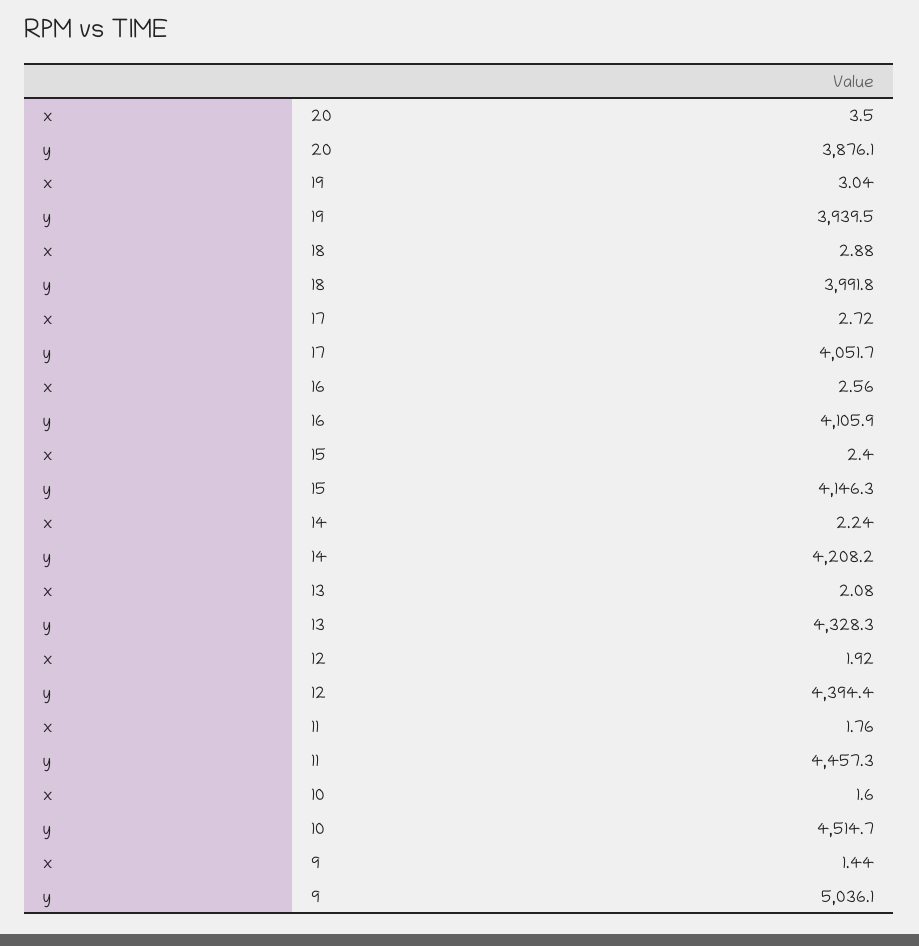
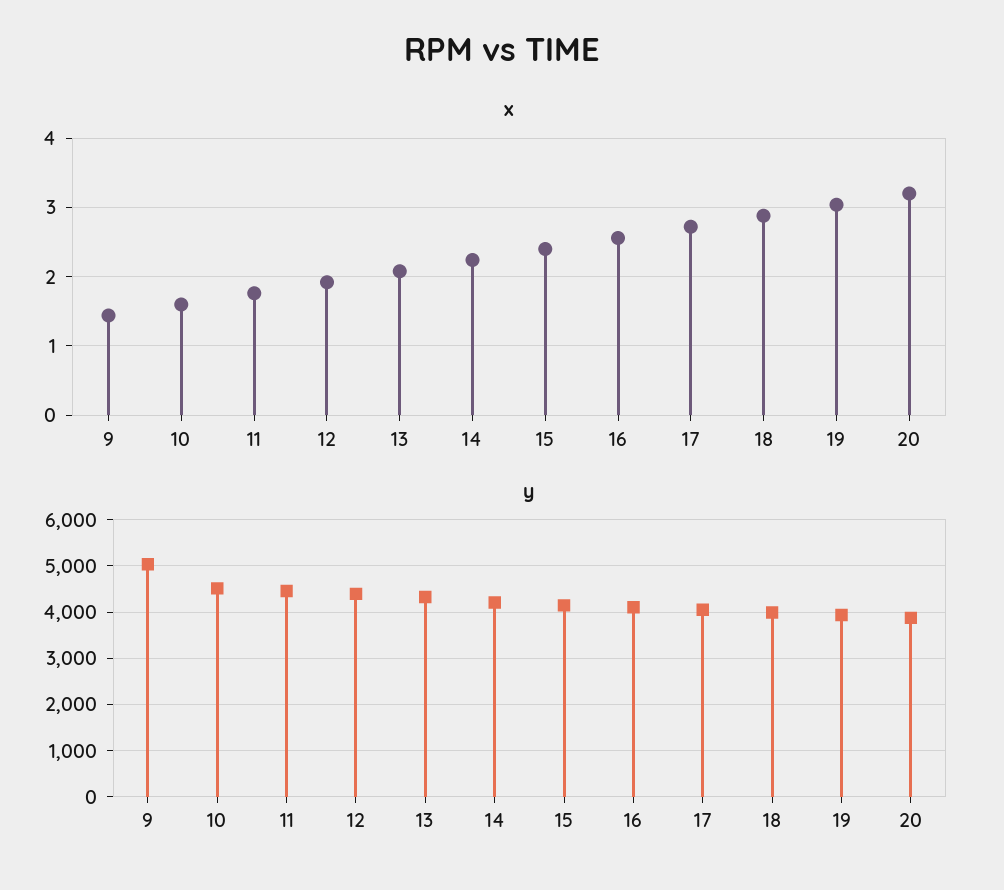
x, 20: 3.5 -> 3.2

